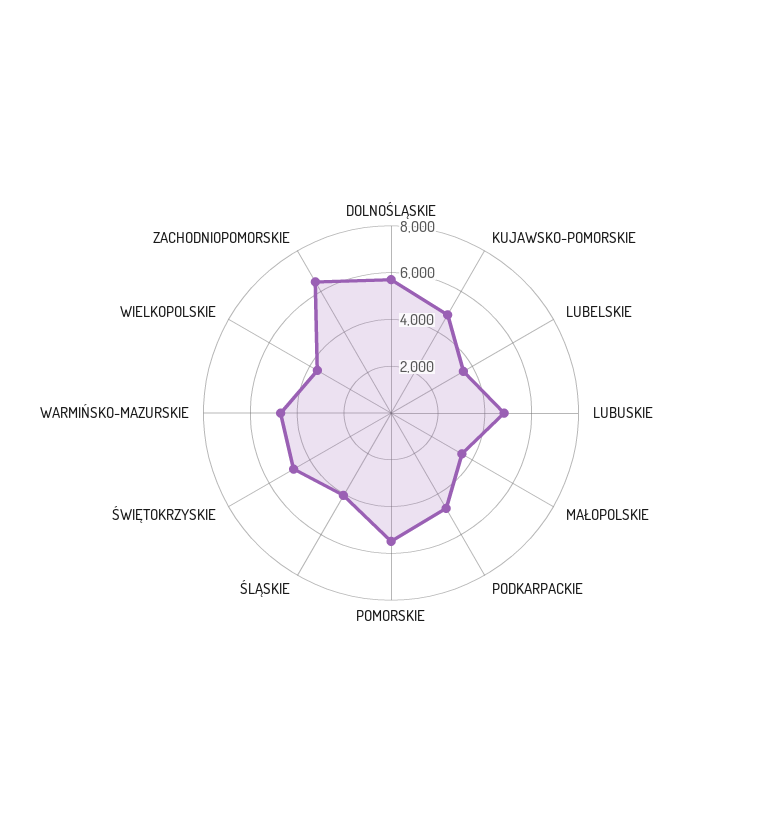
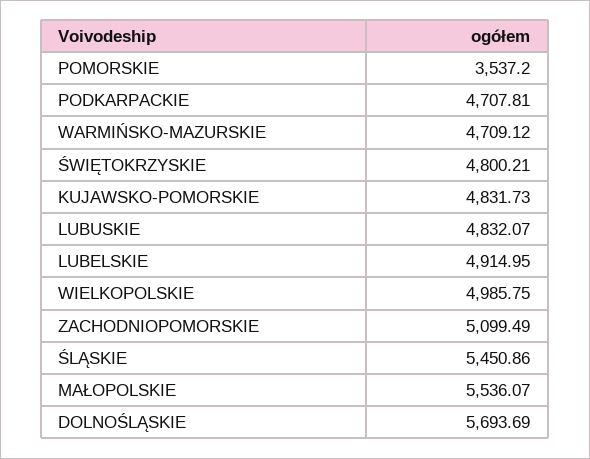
LUBELSKIE: 3500 -> 4914.95
MAŁOPOLSKIE: 3500 -> 5536.07
POMORSKIE: 5500 -> 3537.2
ŚLĄSKIE: 4000 -> 5450.86
WIELKOPOLSKIE: 3500 -> 4985.75
ZACHODNIOPOMORSKIE: 6500 -> 5099.49

